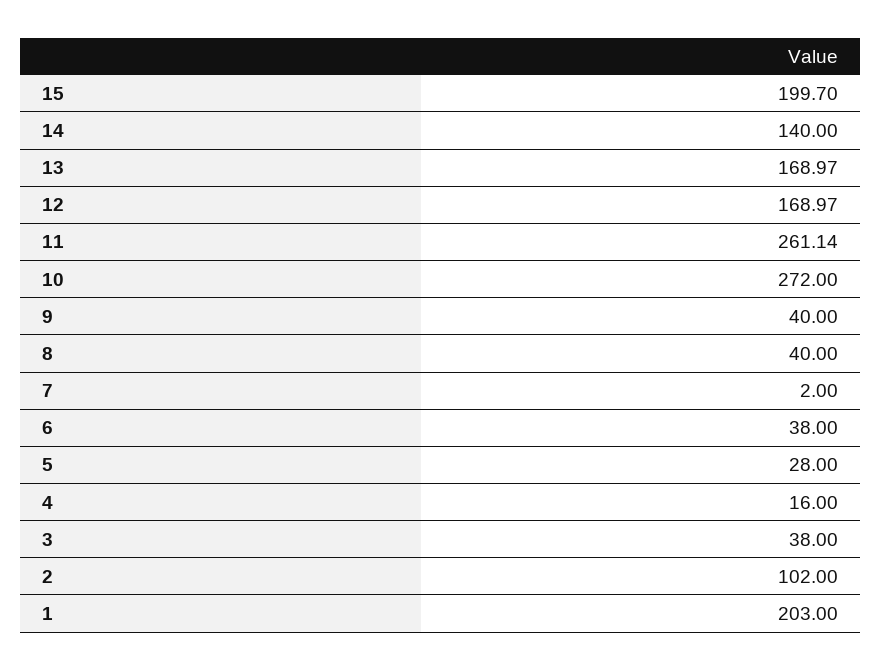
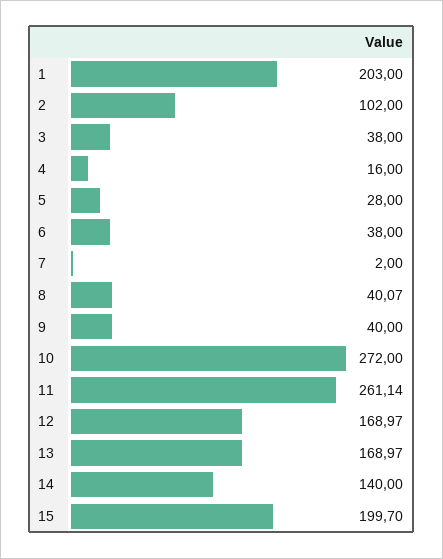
8: 40 -> 40.07

